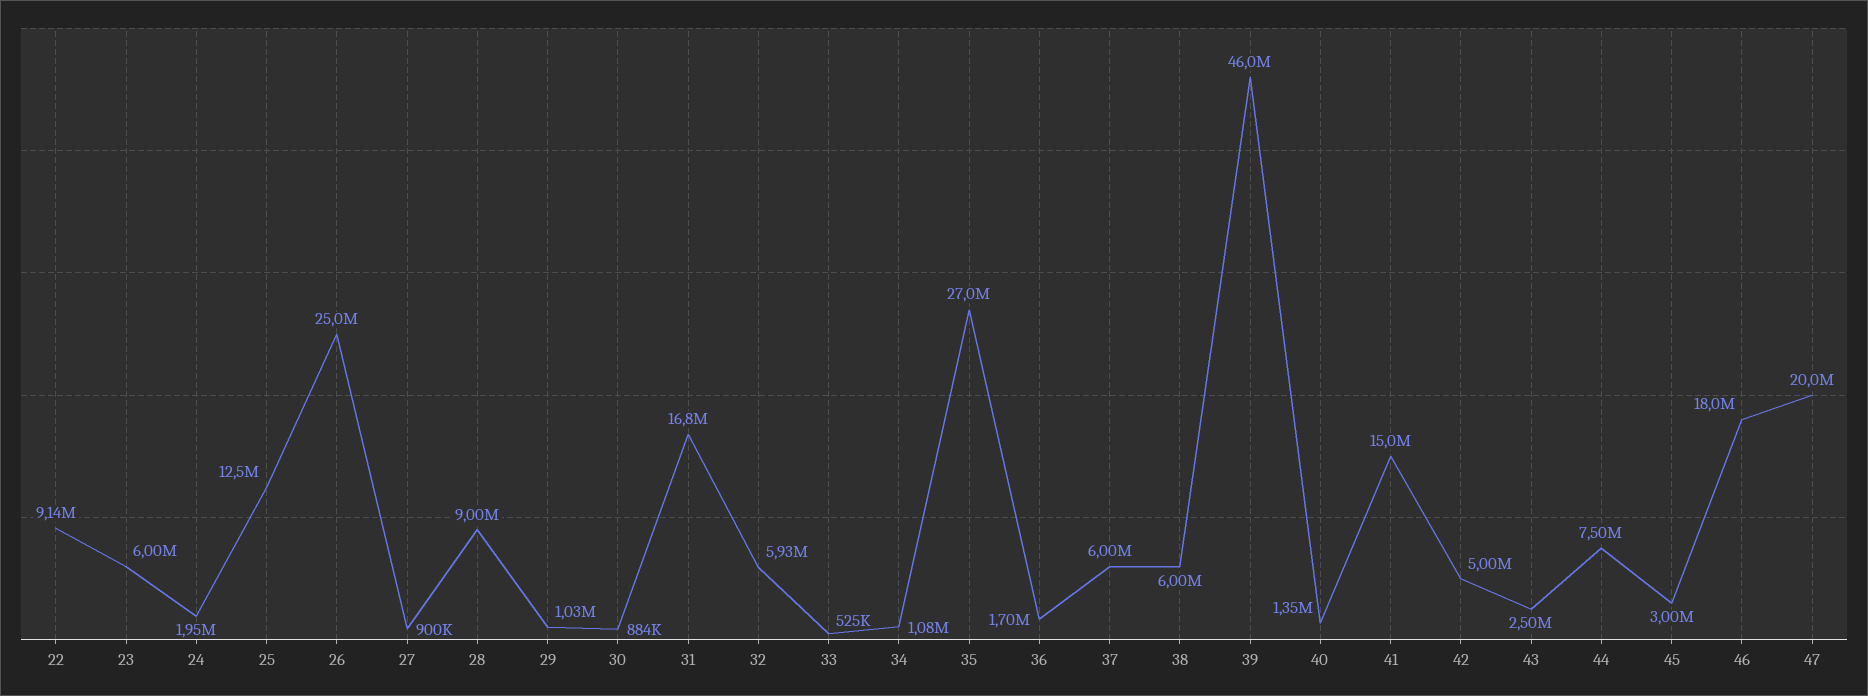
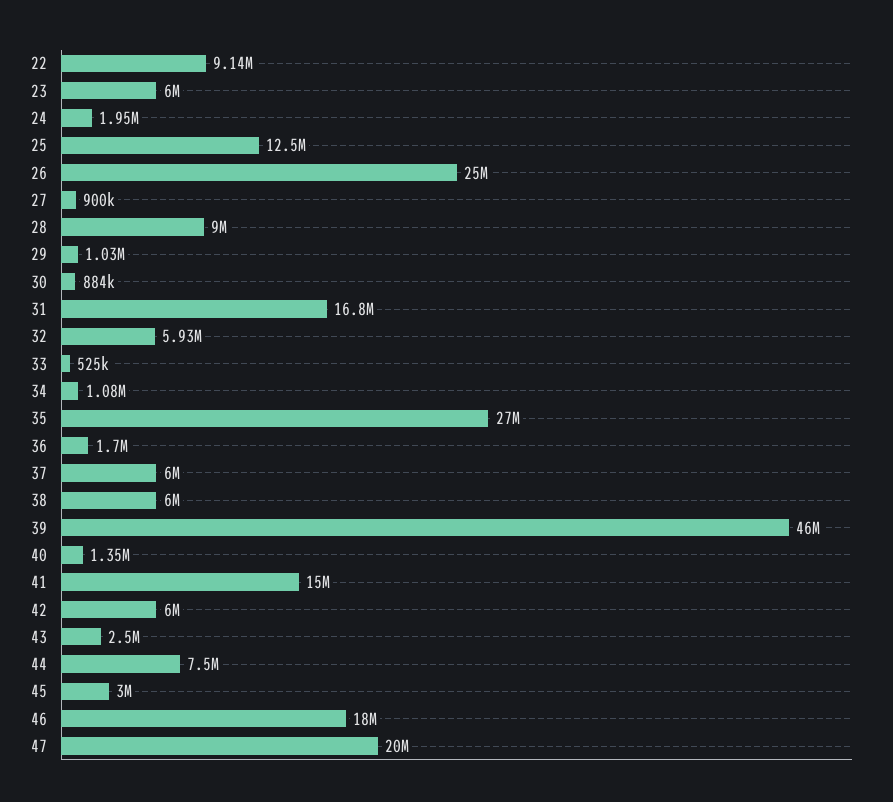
42: 5000000 -> 6000000

